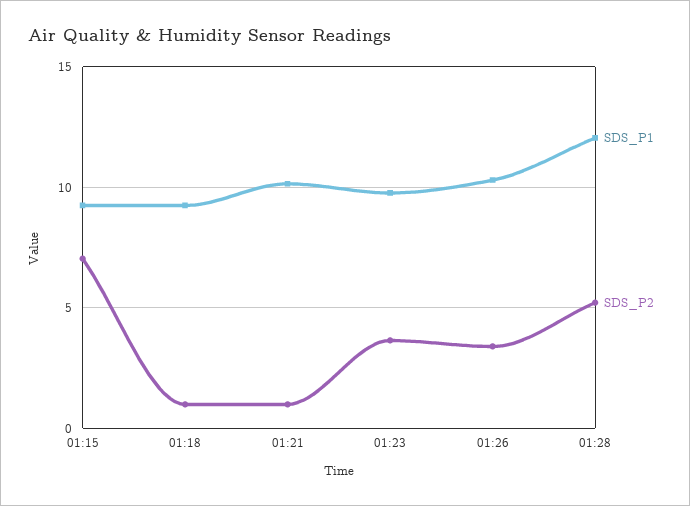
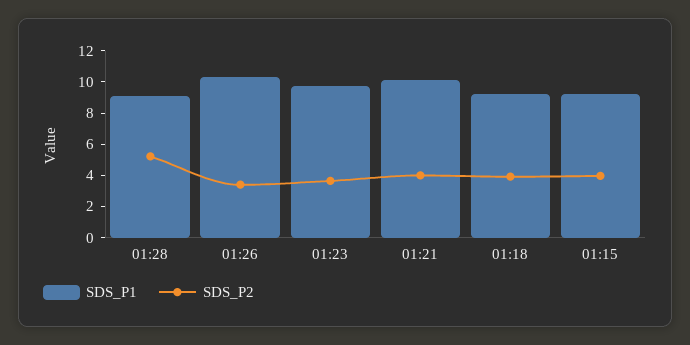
SDS_P2, 01:15: 7 -> 4
SDS_P2, 01:18: 1 -> 4
SDS_P2, 01:21: 1 -> 4
SDS_P1, 01:28: 12 -> 9

